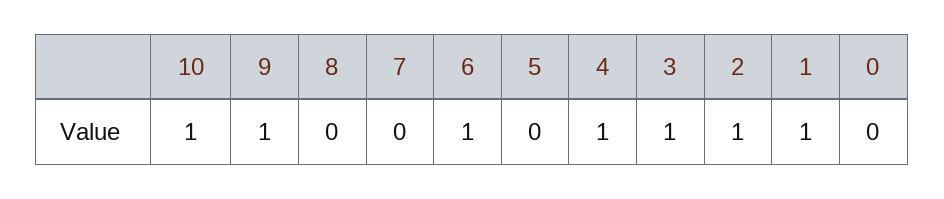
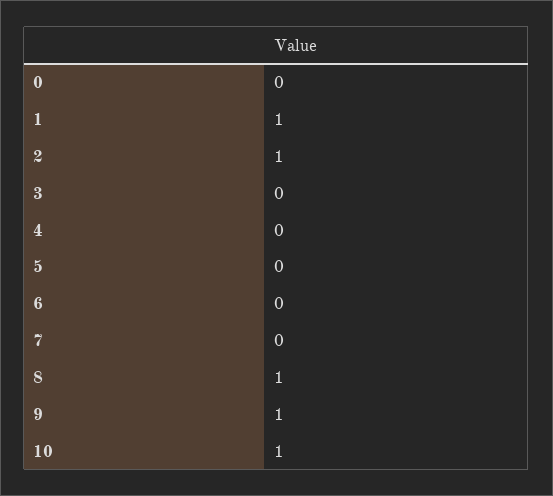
8: 0 -> 1
6: 1 -> 0
4: 1 -> 0
3: 1 -> 0

